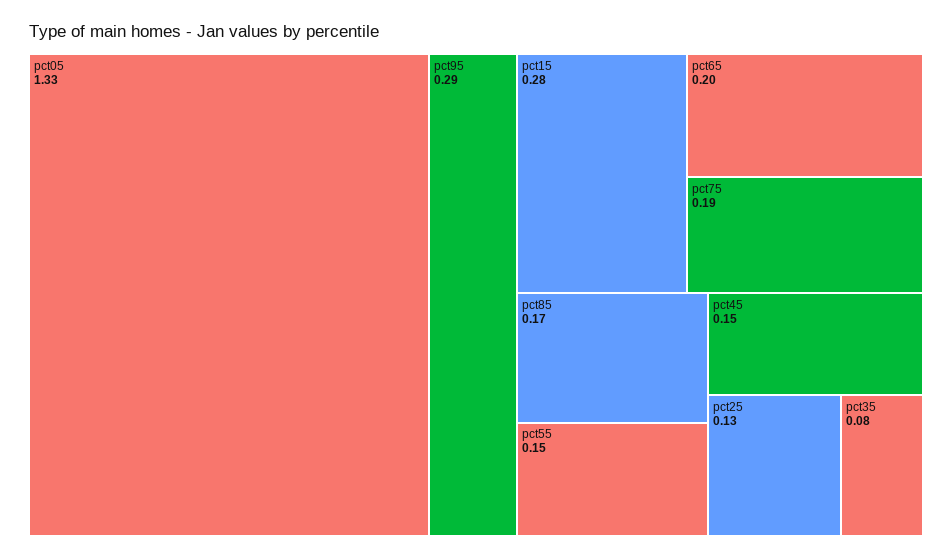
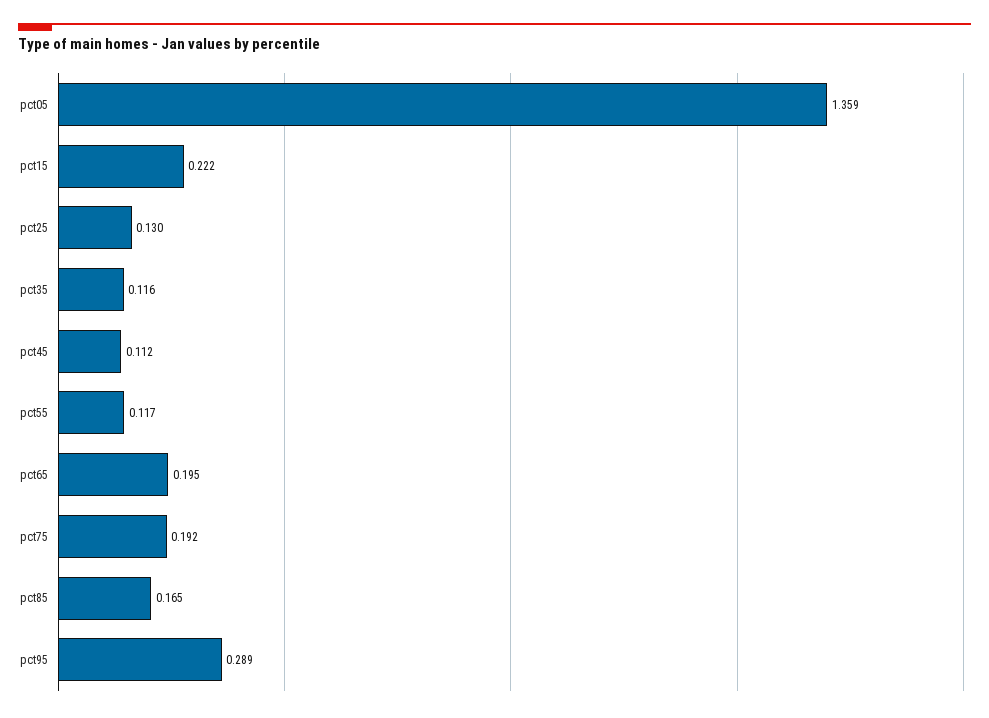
pct05: 1.33 -> 1.359
pct15: 0.28 -> 0.222
pct55: 0.15 -> 0.117
pct45: 0.15 -> 0.112
pct35: 0.08 -> 0.116

